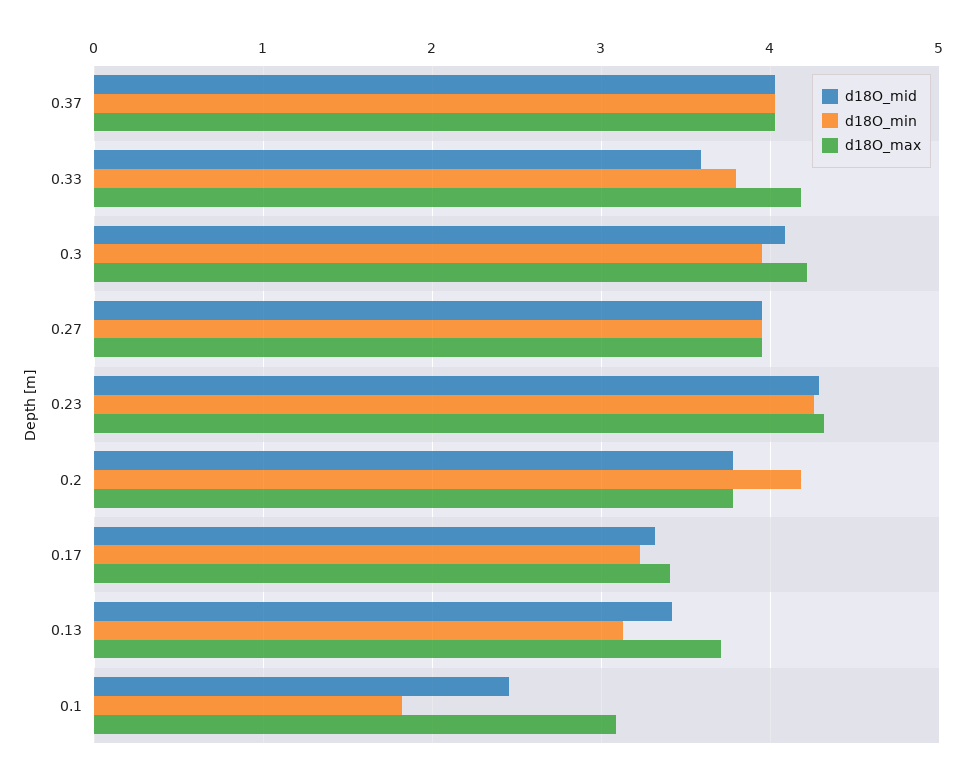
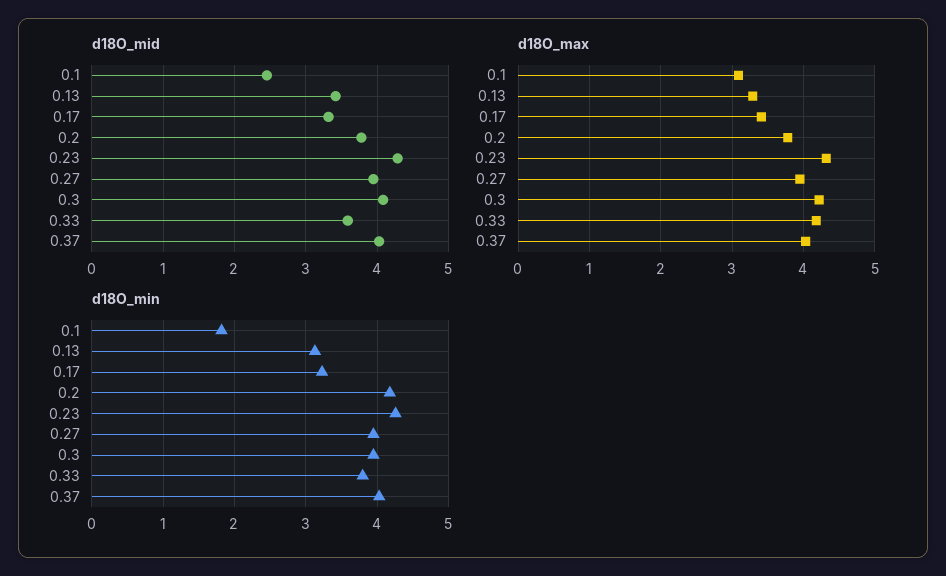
d18O_max, 0.13: 3.7 -> 3.3

